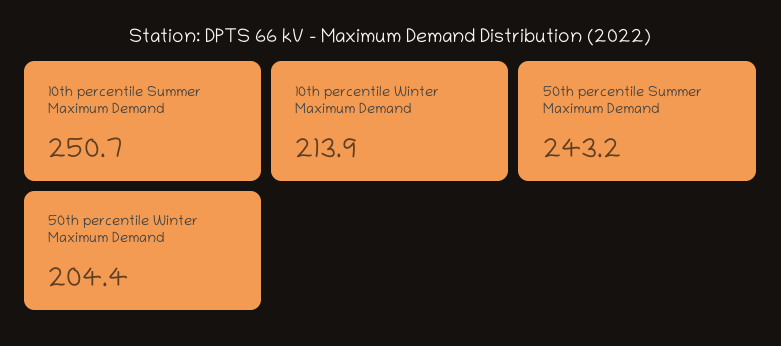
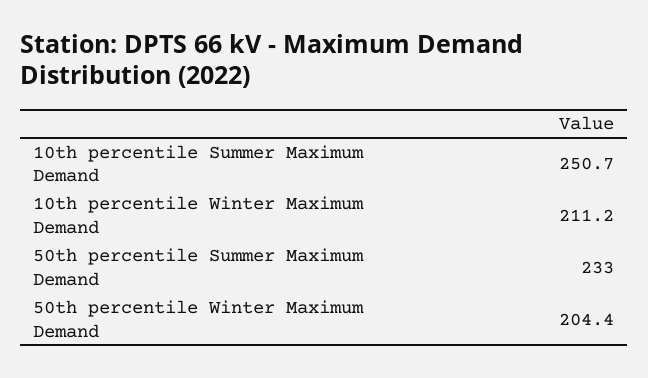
10th percentile Winter Maximum Demand: 213.9 -> 211.2
50th percentile Summer Maximum Demand: 243.2 -> 233

